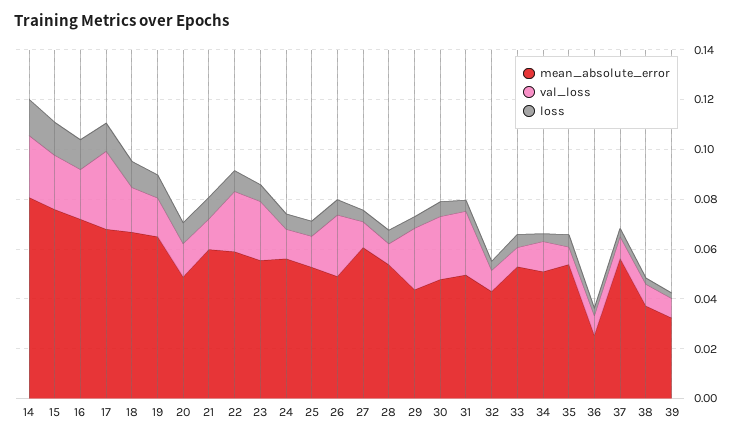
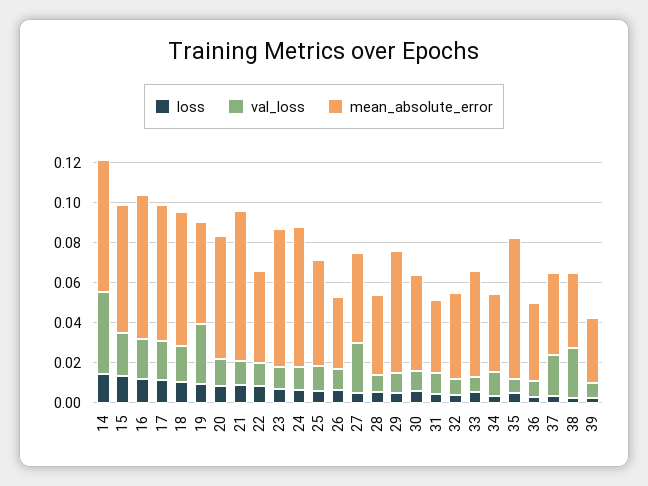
mean_absolute_error, 14: 0.08 -> 0.065
val_loss, 14: 0.025 -> 0.04
mean_absolute_error, 15: 0.075 -> 0.065
val_loss, 17: 0.03 -> 0.02
mean_absolute_error, 19: 0.065 -> 0.05
val_loss, 19: 0.015 -> 0.03
mean_absolute_error, 20: 0.05 -> 0.06
mean_absolute_error, 21: 0.06 -> 0.075
mean_absolute_error, 22: 0.06 -> 0.045
val_loss, 22: 0.025 -> 0.01
mean_absolute_error, 23: 0.055 -> 0.07
val_loss, 23: 0.025 -> 0.01
mean_absolute_error, 24: 0.055 -> 0.07
mean_absolute_error, 26: 0.05 -> 0.035
val_loss, 26: 0.025 -> 0.01
mean_absolute_error, 27: 0.06 -> 0.045
val_loss, 27: 0.01 -> 0.025
mean_absolute_error, 28: 0.055 -> 0.04
mean_absolute_error, 29: 0.045 -> 0.06
val_loss, 29: 0.025 -> 0.01
val_loss, 30: 0.025 -> 0.01
mean_absolute_error, 31: 0.05 -> 0.035
val_loss, 31: 0.025 -> 0.01
mean_absolute_error, 34: 0.05 -> 0.04
mean_absolute_error, 35: 0.055 -> 0.07
mean_absolute_error, 36: 0.025 -> 0.04
mean_absolute_error, 37: 0.055 -> 0.04
val_loss, 37: 0.01 -> 0.02
val_loss, 38: 0.01 -> 0.025

